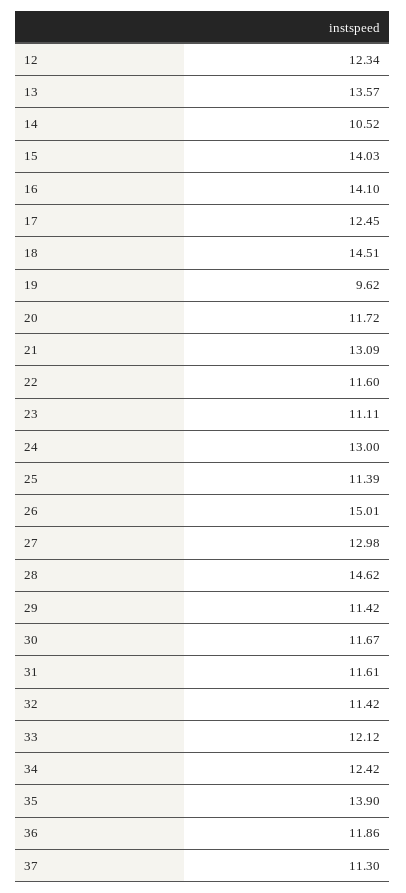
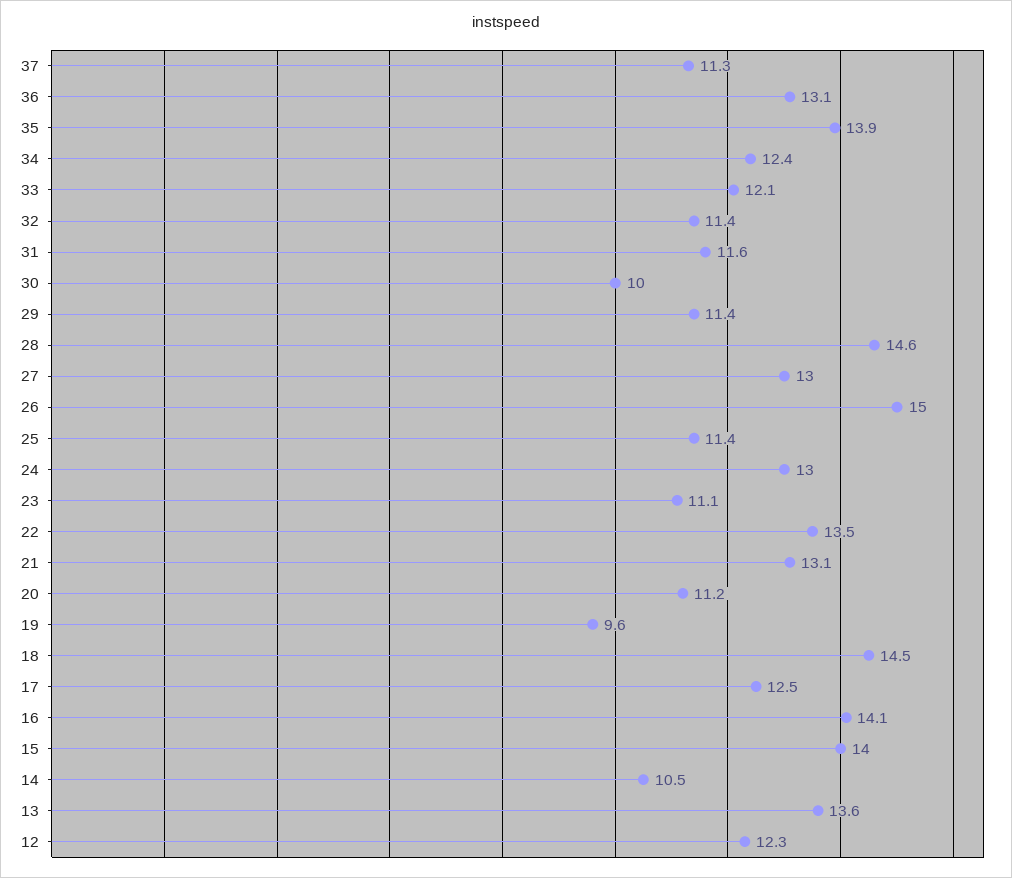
20: 11.72 -> 11.2
22: 11.6 -> 13.5
30: 11.67 -> 10
36: 11.86 -> 13.1

